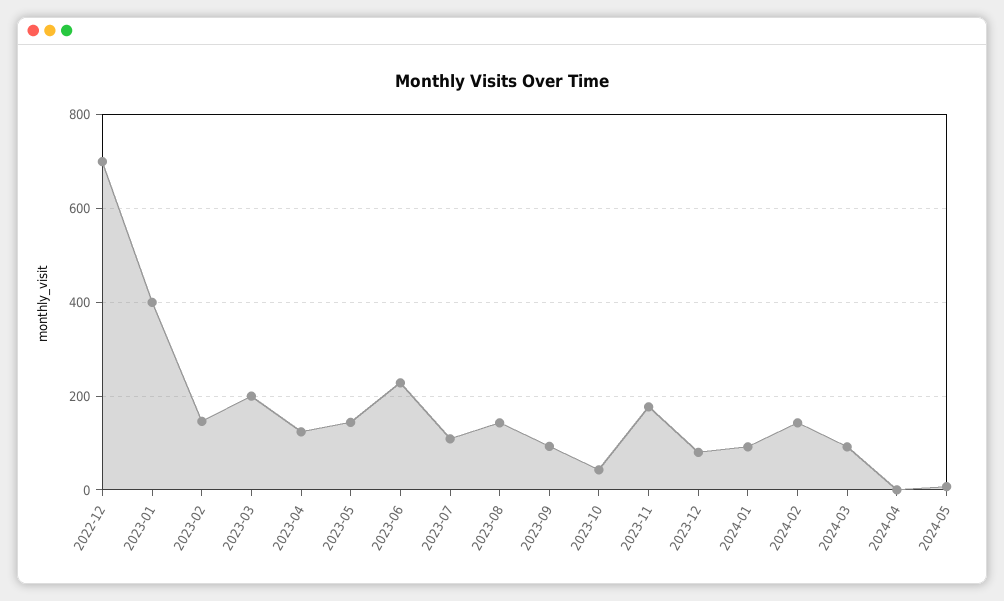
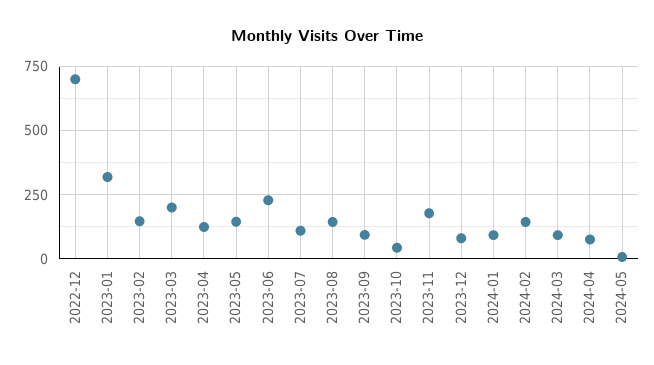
2023-01: 400 -> 325
2024-04: 0 -> 75

